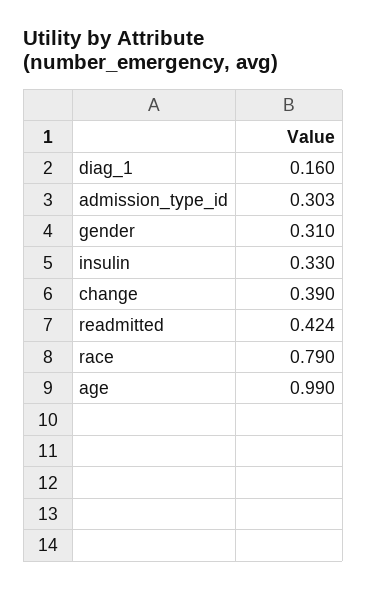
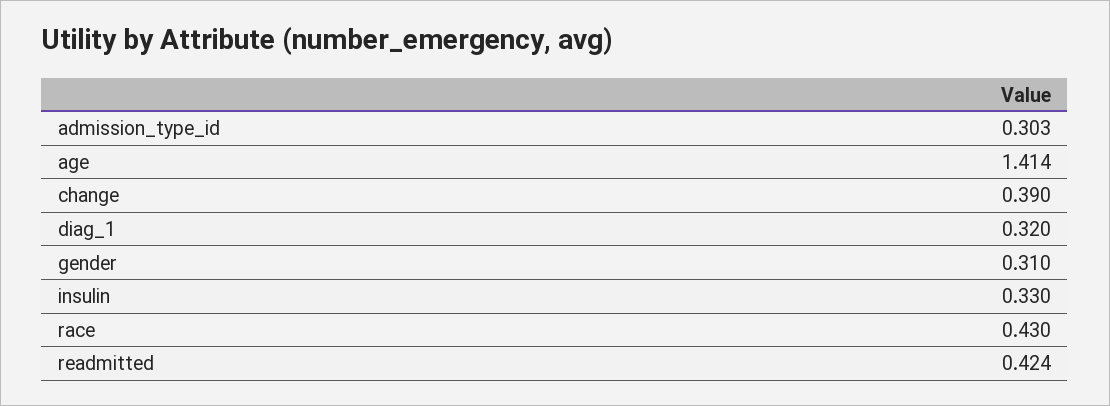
diag_1: 0.16 -> 0.32
race: 0.79 -> 0.43
age: 0.99 -> 1.414

